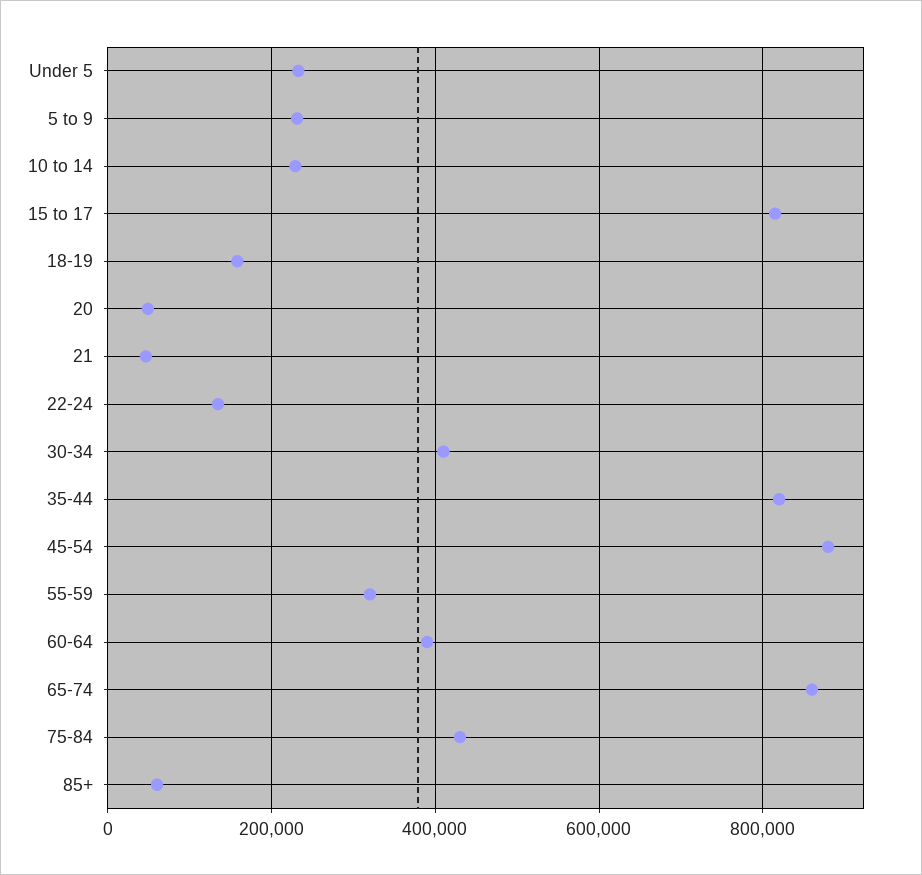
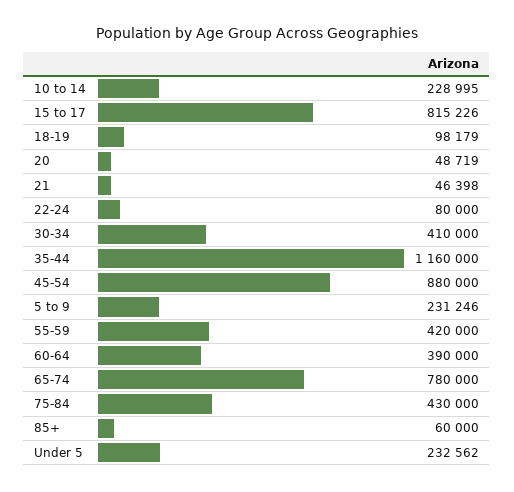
18-19: 160000 -> 98179
22-24: 140000 -> 80000
35-44: 820000 -> 1160000
55-59: 320000 -> 420000
65-74: 860000 -> 780000

